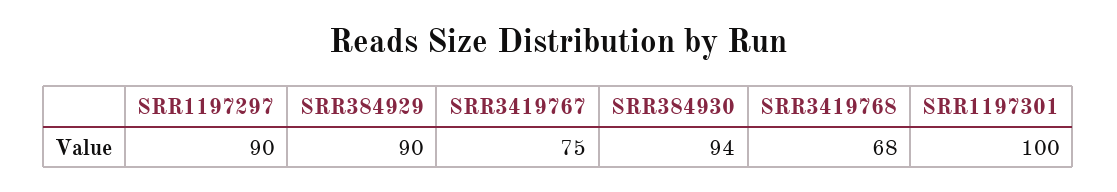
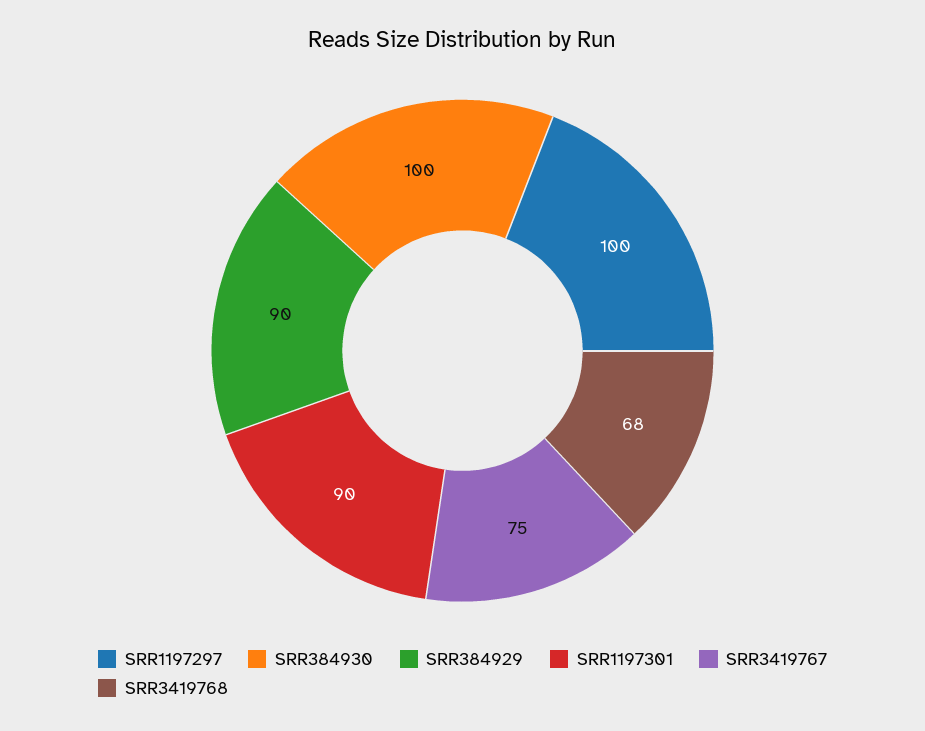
SRR1197297: 90 -> 100
SRR384930: 94 -> 100
SRR1197301: 100 -> 90

